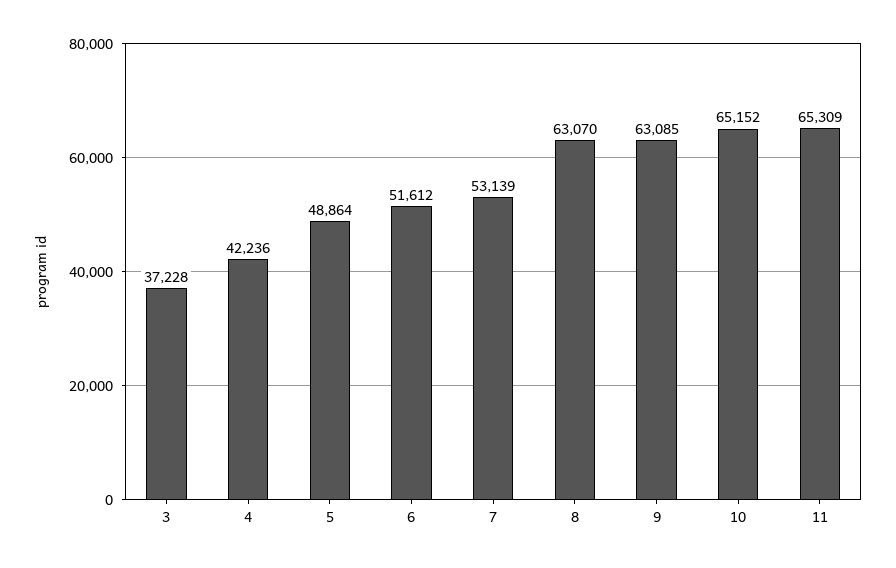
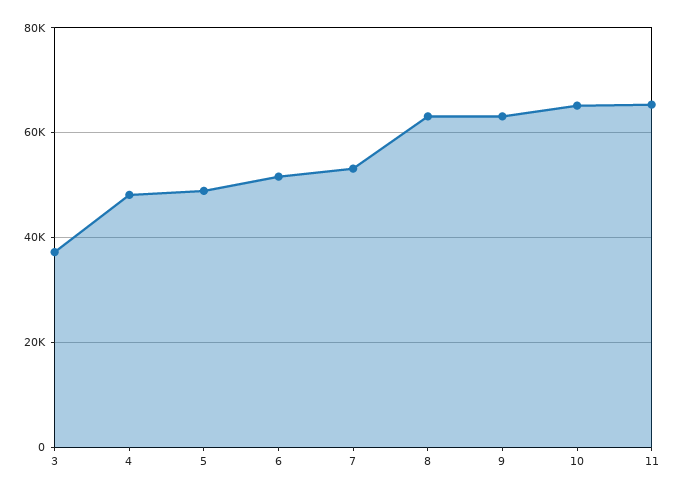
4: 42236 -> 48000

